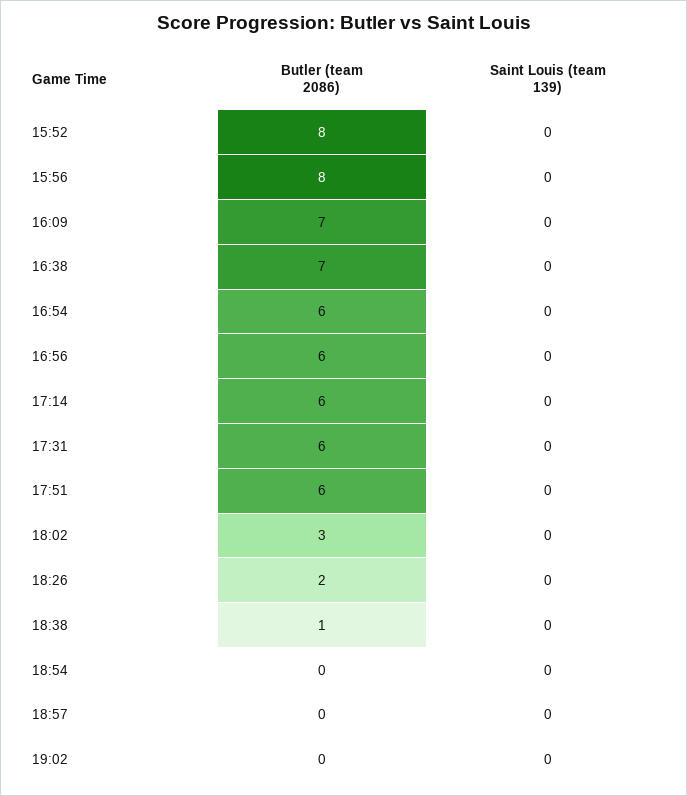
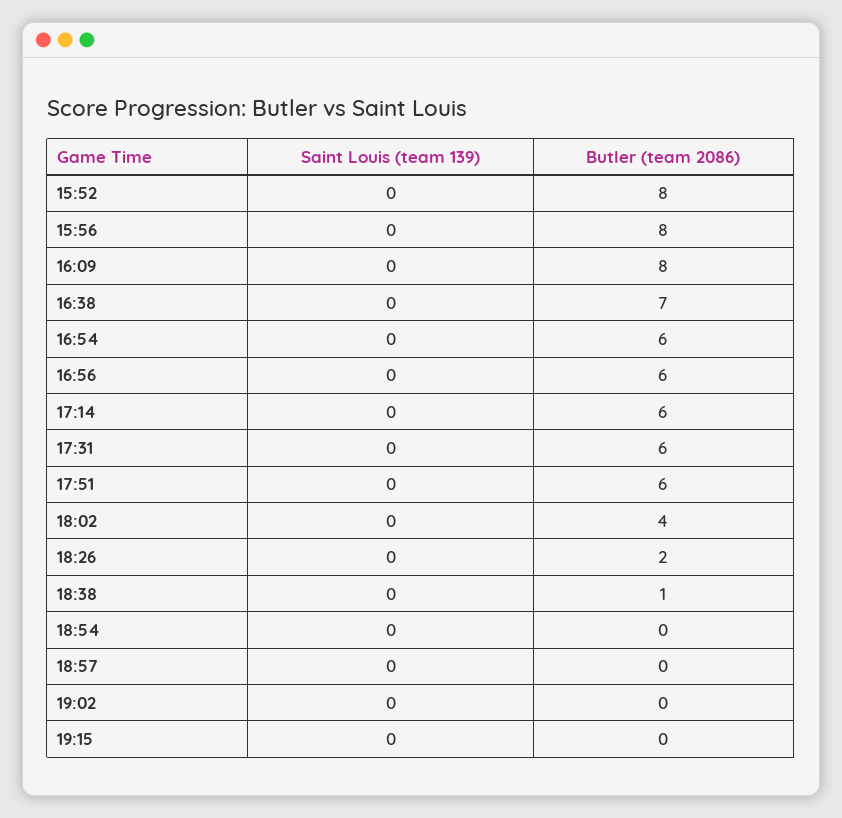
Butler (team 2086), 16:09: 7 -> 8
Butler (team 2086), 18:02: 3 -> 4
Saint Louis (team 139), 19:15: none -> 0
Butler (team 2086), 19:15: none -> 0

